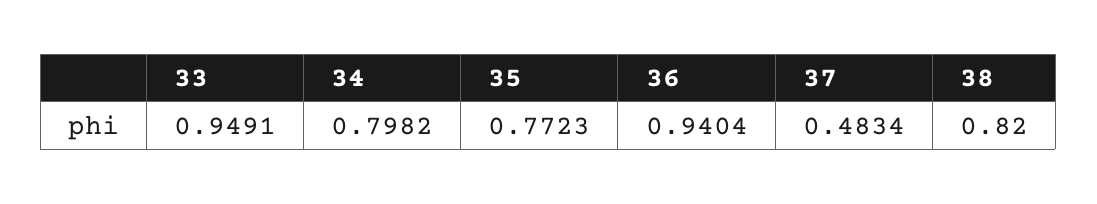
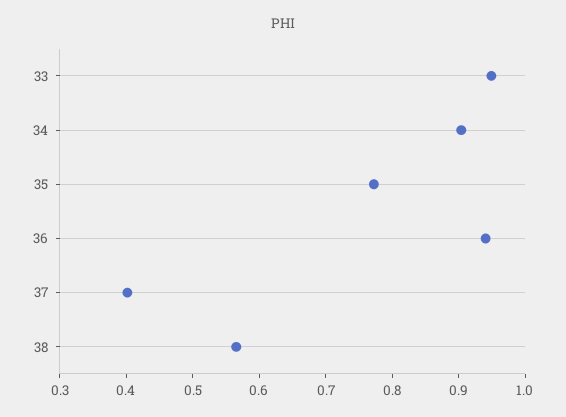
34: 0.7982 -> 0.9
37: 0.4834 -> 0.4
38: 0.82 -> 0.56

